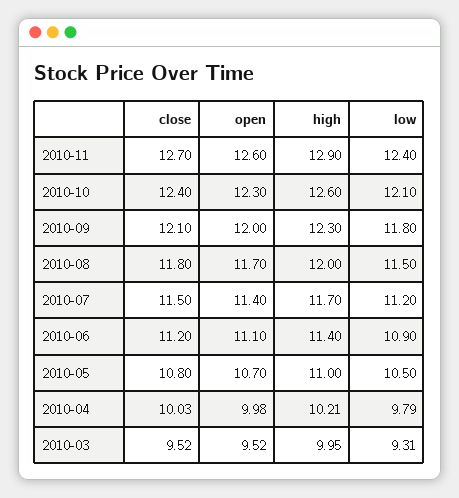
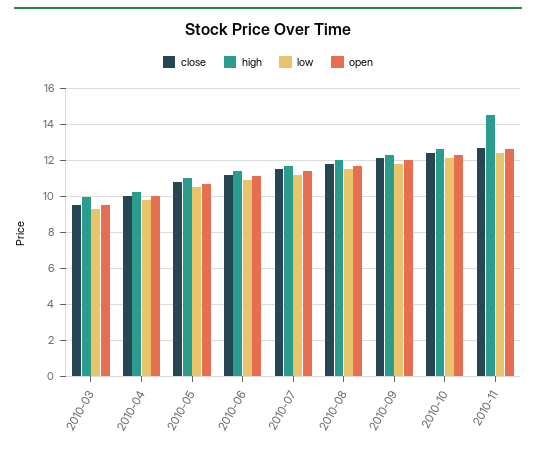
high, 2010-11: 12.9 -> 14.5

